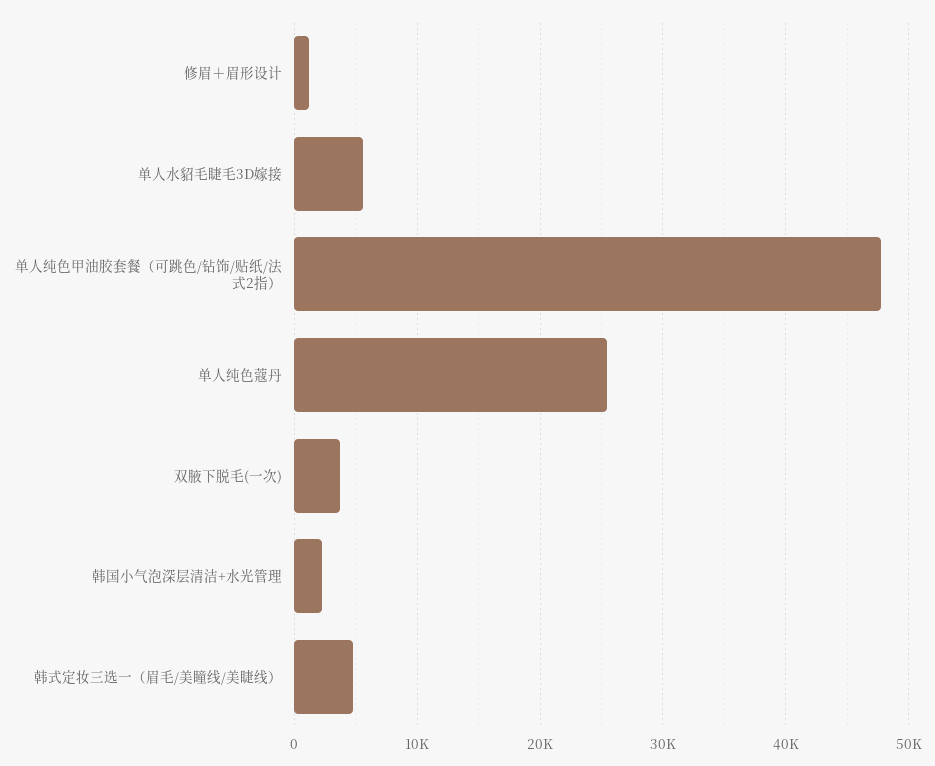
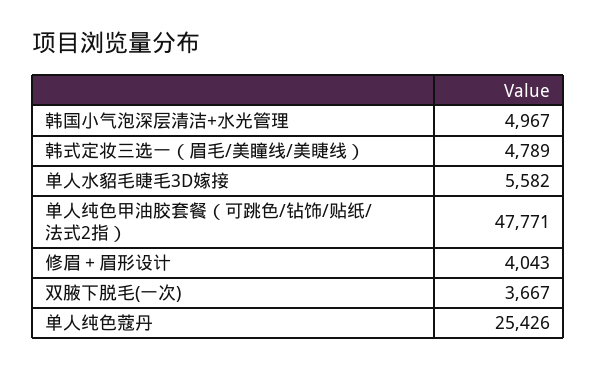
修眉＋眉形设计: 1000 -> 4043
韩国小气泡深层清洁+水光管理: 2000 -> 4967

